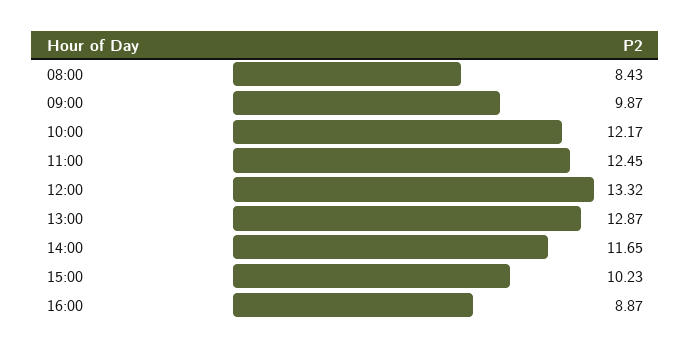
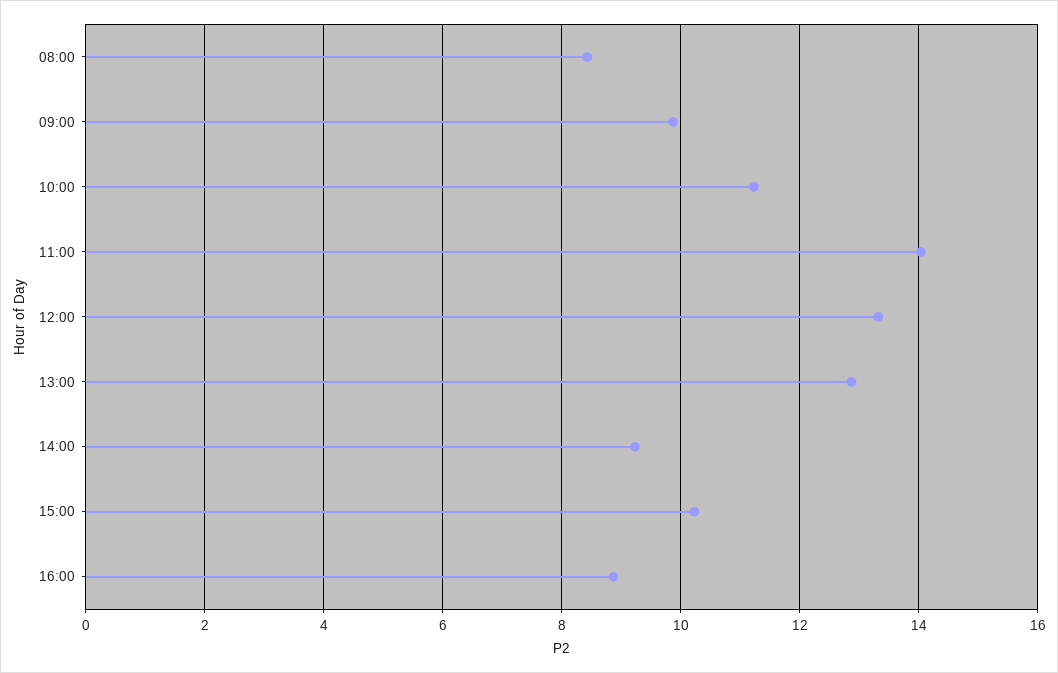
10:00: 12.17 -> 11.2
11:00: 12.45 -> 14
14:00: 11.65 -> 9.2

